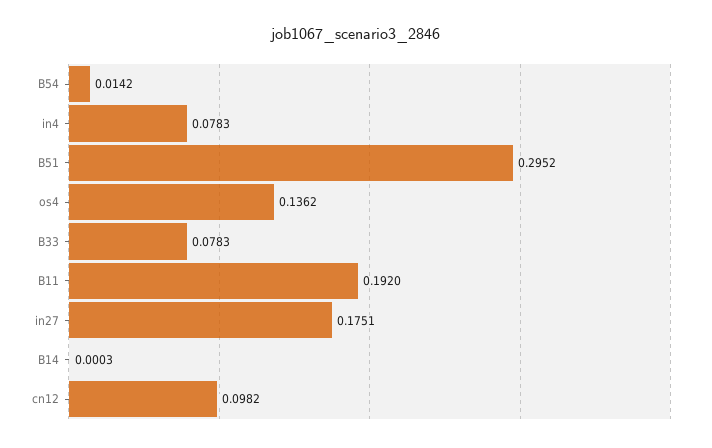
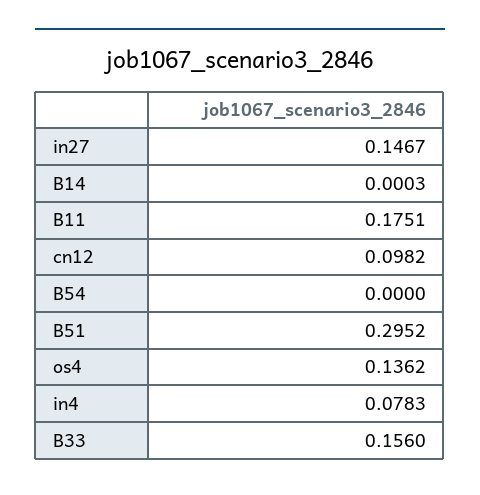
B54: 0.0142 -> 0
B33: 0.0783 -> 0.156
B11: 0.192 -> 0.1751
in27: 0.1751 -> 0.1467

